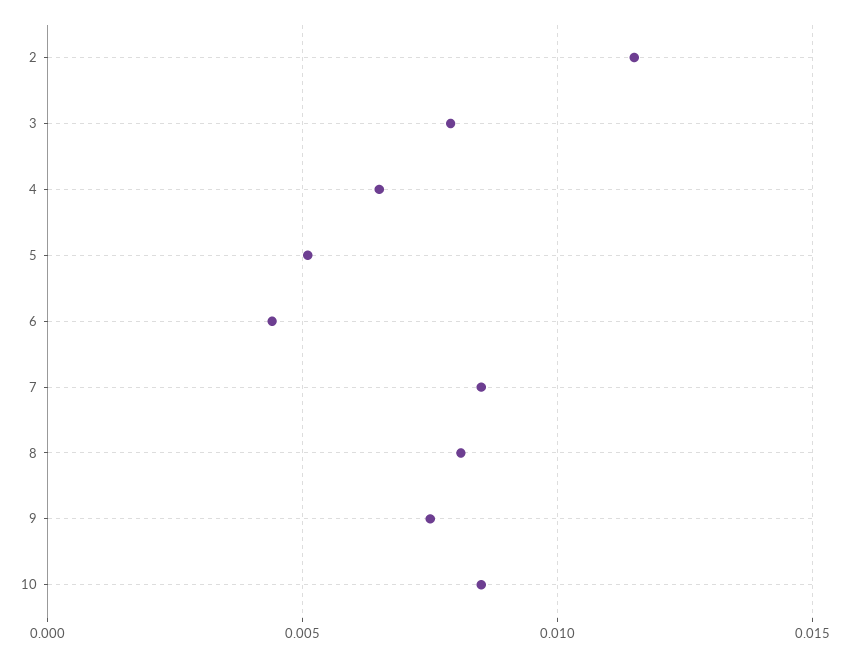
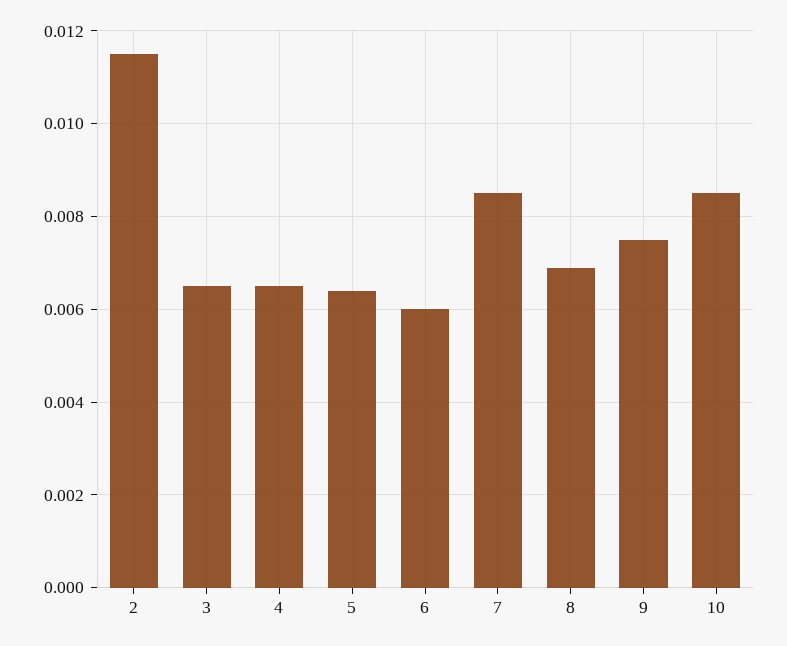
3: 0.008 -> 0.0065
5: 0.005 -> 0.0065
6: 0.0045 -> 0.006
8: 0.008 -> 0.007

